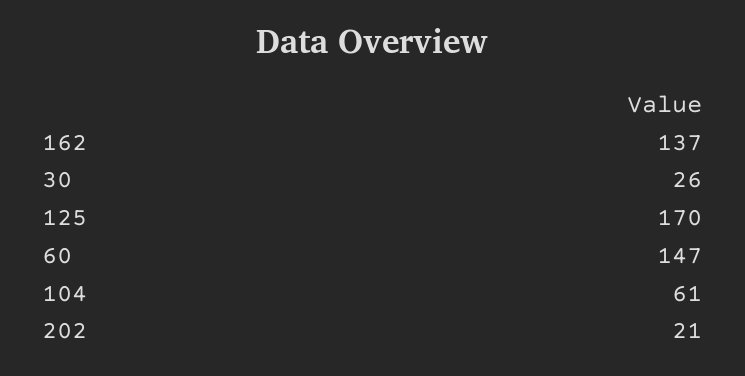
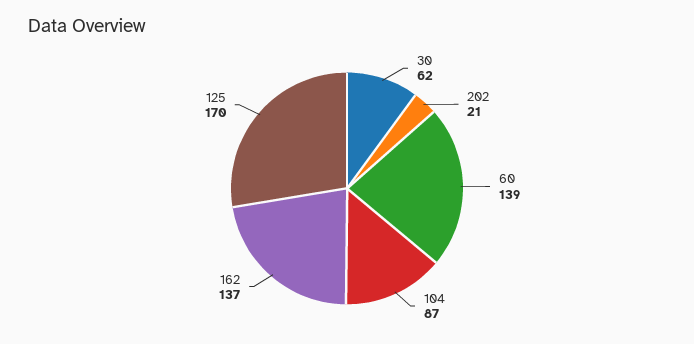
30: 26 -> 62
60: 147 -> 139
104: 61 -> 87

